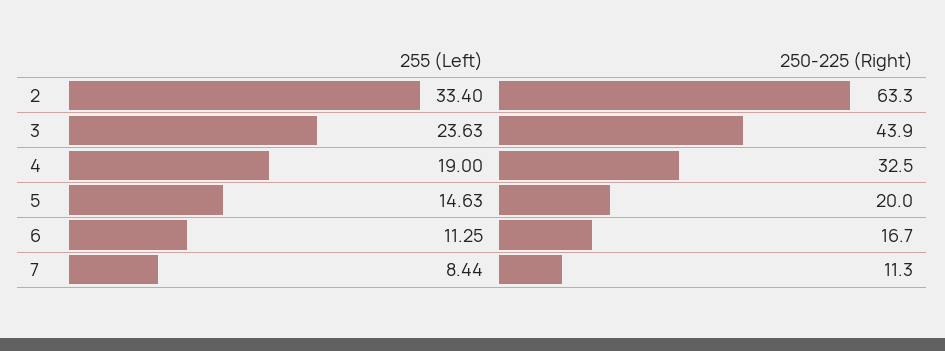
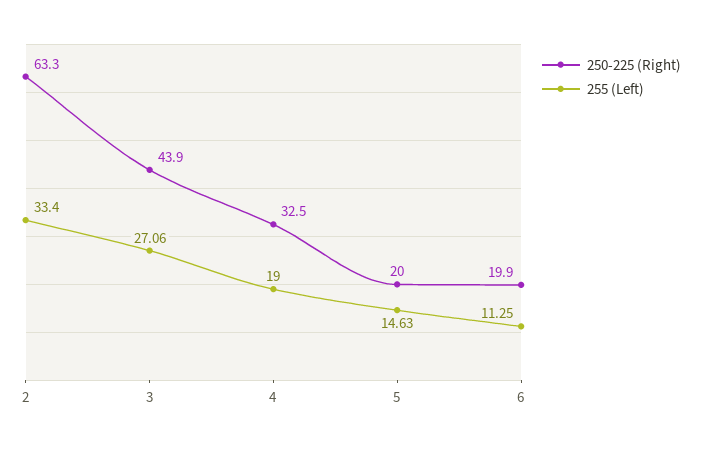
255 (Left), 3: 23.63 -> 27.06
250-225 (Right), 6: 16.7 -> 19.9
255 (Left), 7: 8.44 -> none
250-225 (Right), 7: 11.3 -> none

